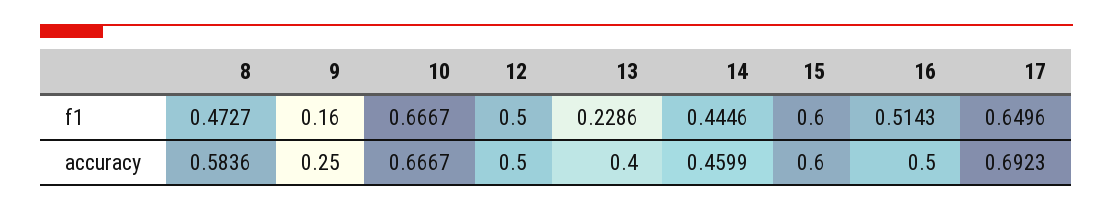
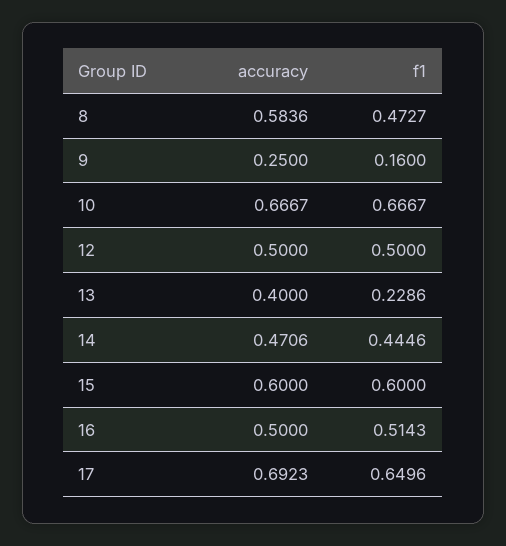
14, accuracy: 0.4599 -> 0.4706

